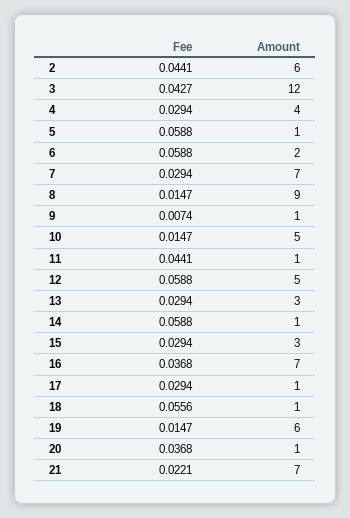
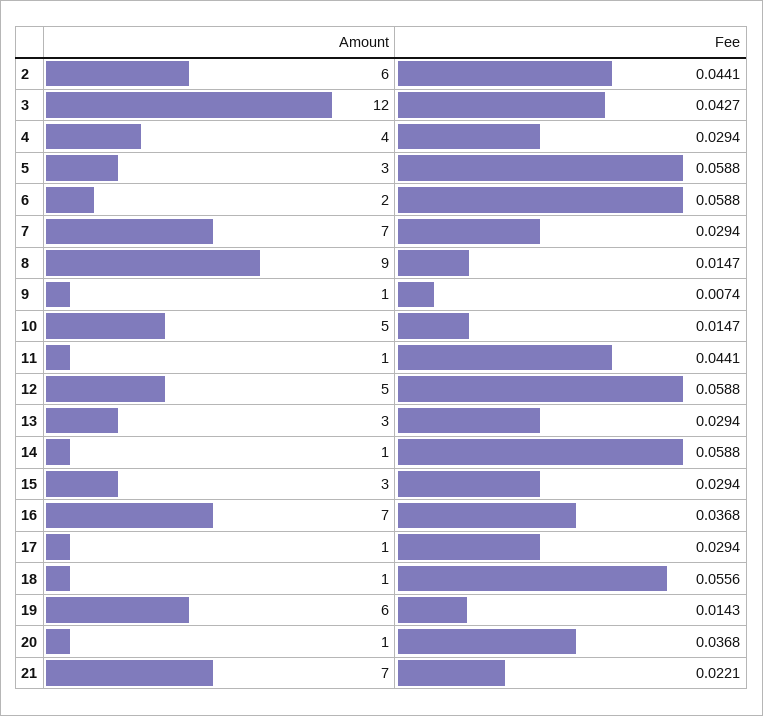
Amount, 5: 1 -> 3
Fee, 19: 0.0147 -> 0.0143

